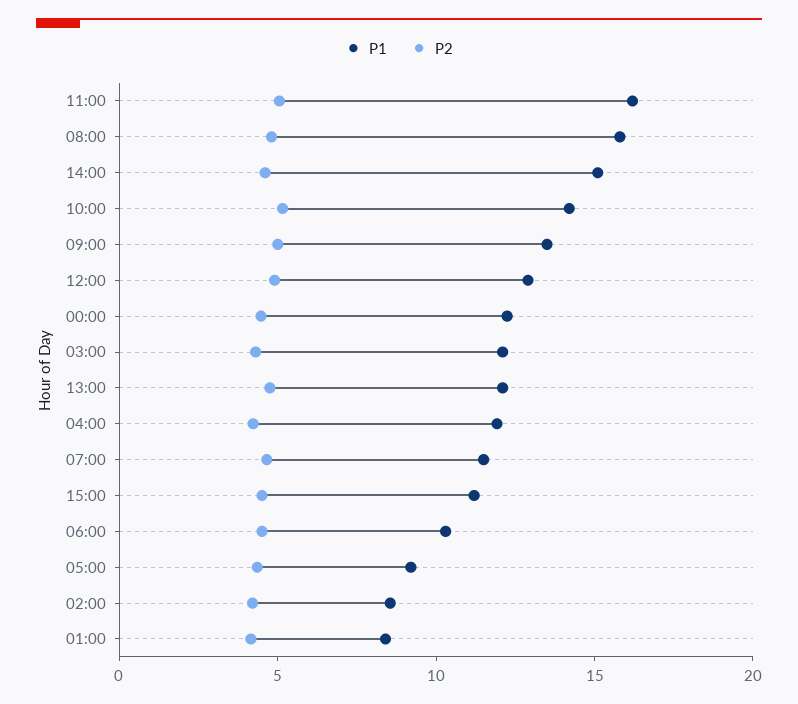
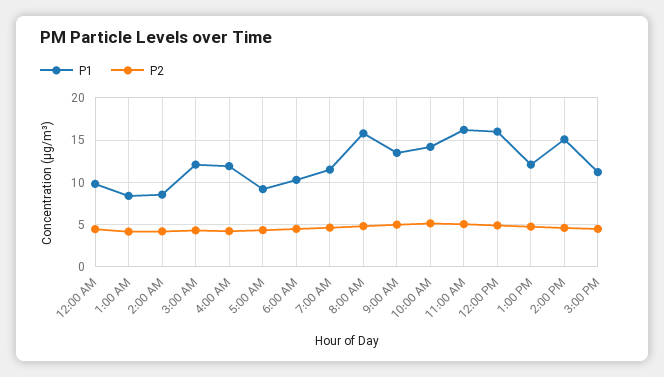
P1, 12:00: 13 -> 16
P1, 00:00: 12 -> 10

